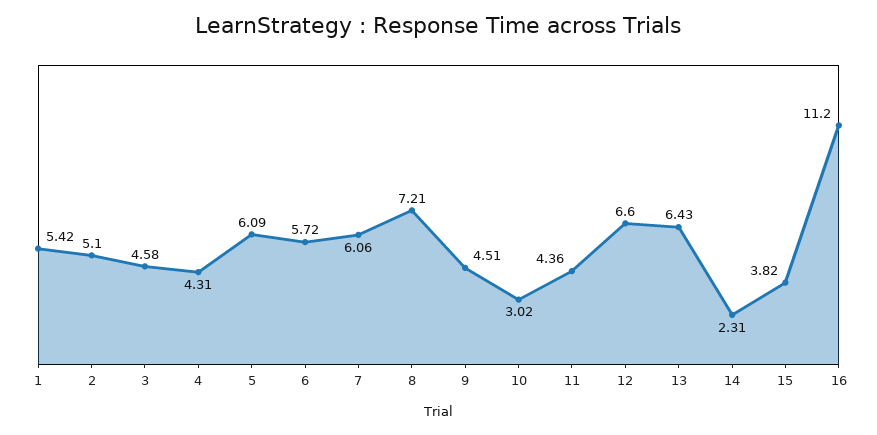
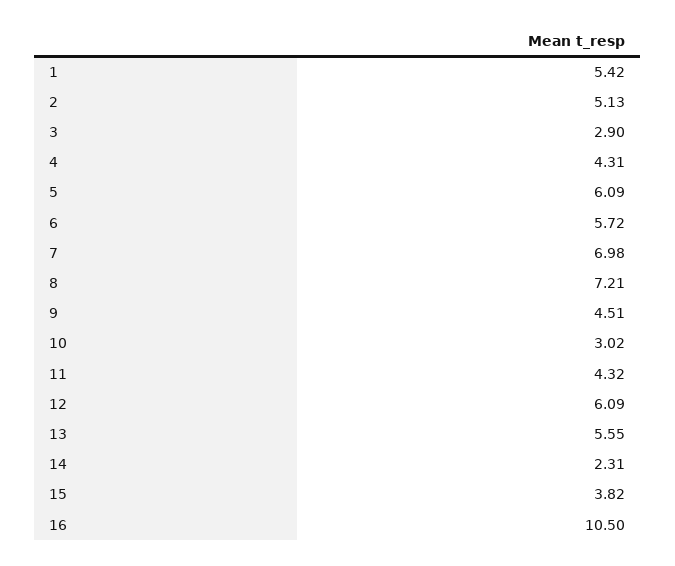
2: 5.1 -> 5.13
3: 4.58 -> 2.9
7: 6.06 -> 6.98
11: 4.36 -> 4.32
12: 6.6 -> 6.09
13: 6.43 -> 5.55
16: 11.2 -> 10.5

